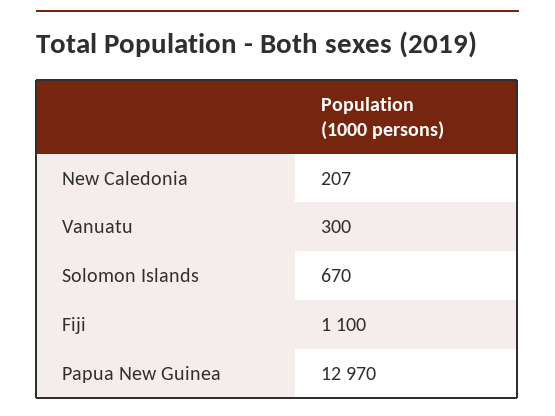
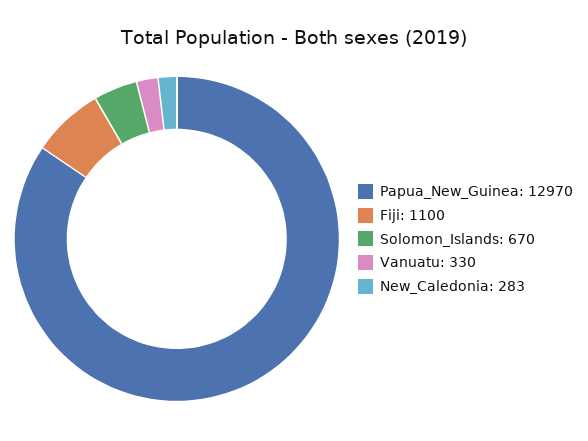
New Caledonia: 207 -> 283
Vanuatu: 300 -> 330

